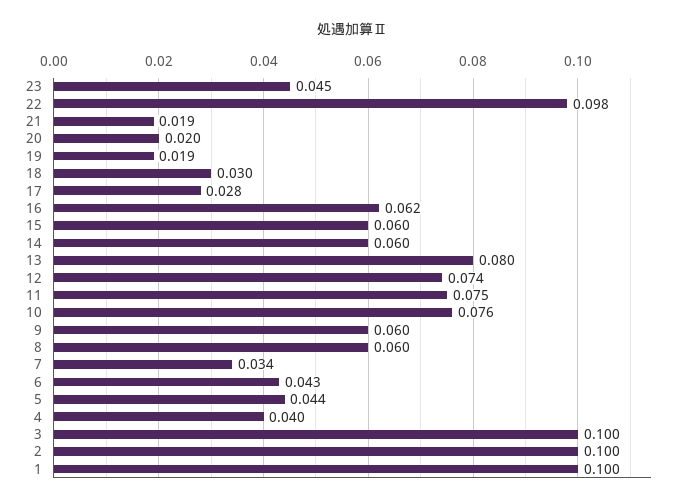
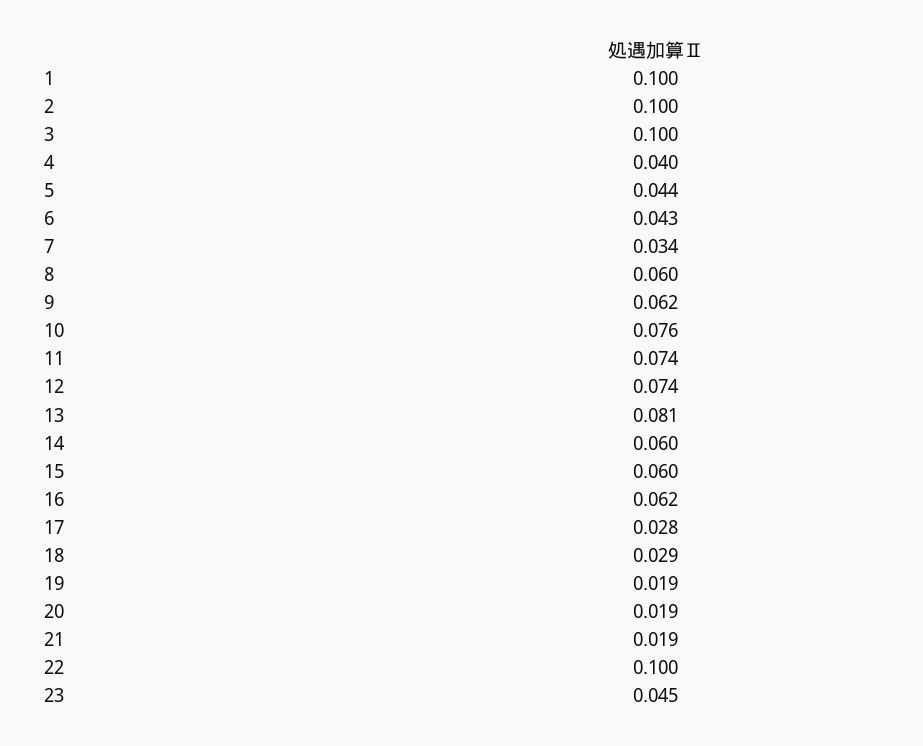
22: 0.098 -> 0.1
20: 0.02 -> 0.019
18: 0.03 -> 0.029
13: 0.08 -> 0.081
11: 0.075 -> 0.074
9: 0.06 -> 0.062

